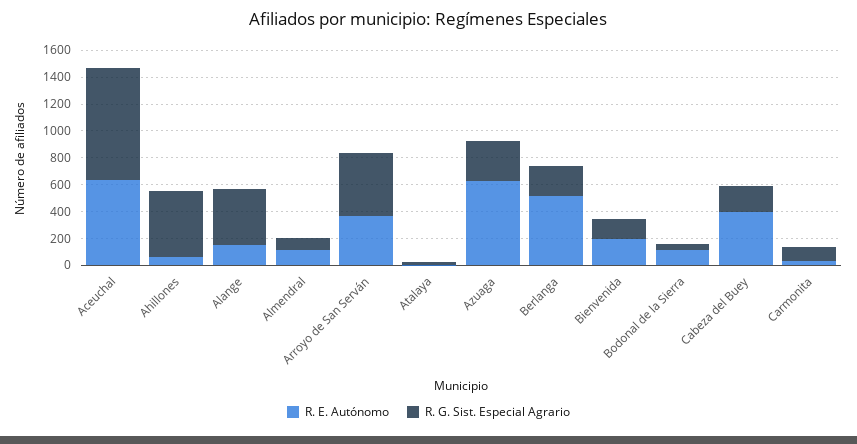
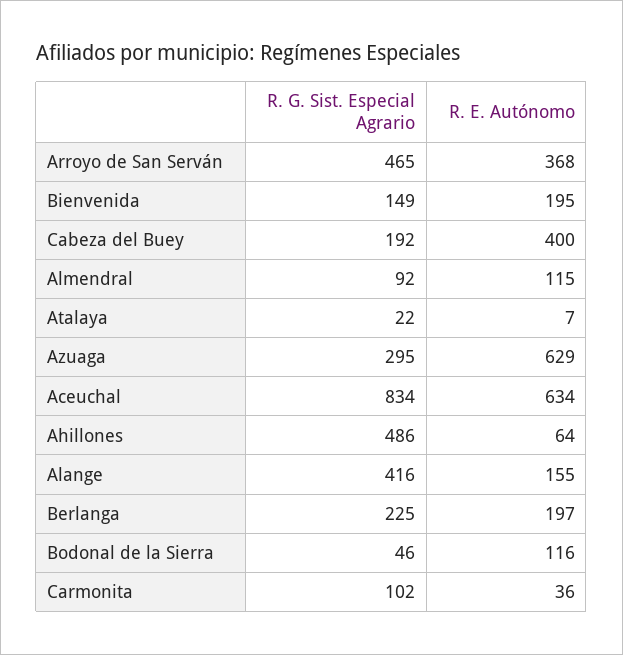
R. E. Autónomo, Berlanga: 500 -> 197

